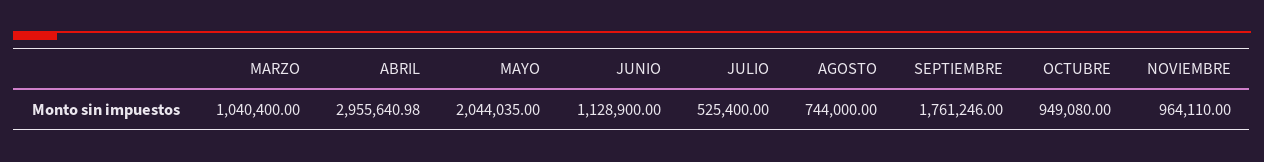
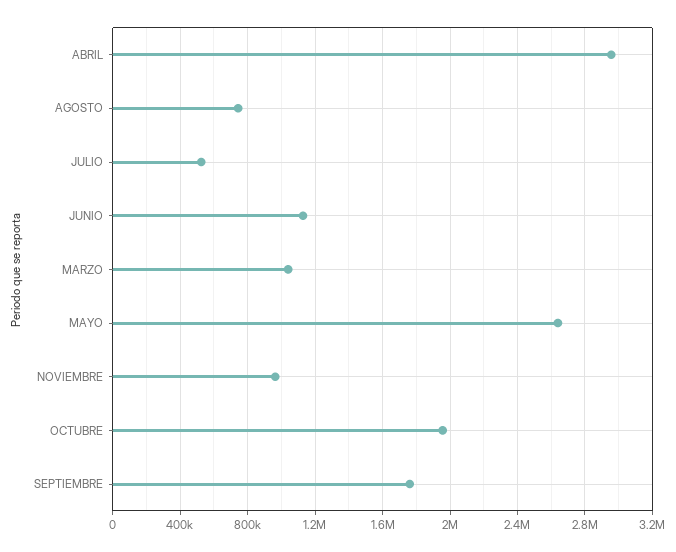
MAYO: 2044035 -> 2650000
OCTUBRE: 949080 -> 1950000

